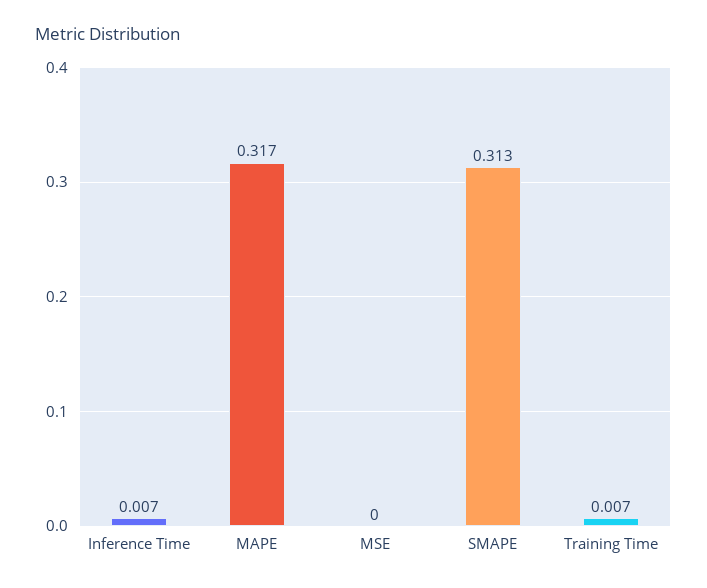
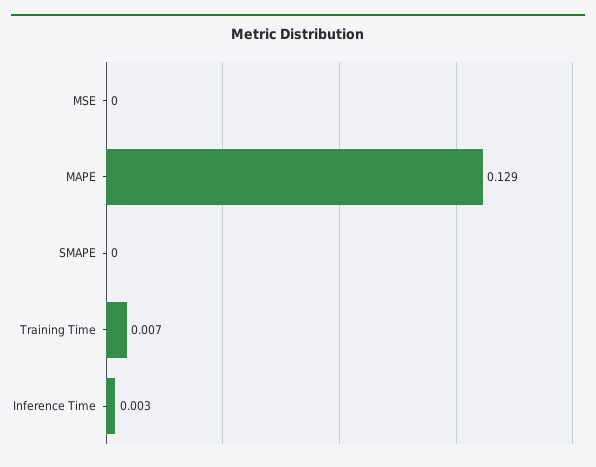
Inference Time: 0.007 -> 0.003
MAPE: 0.317 -> 0.129
SMAPE: 0.313 -> 0

